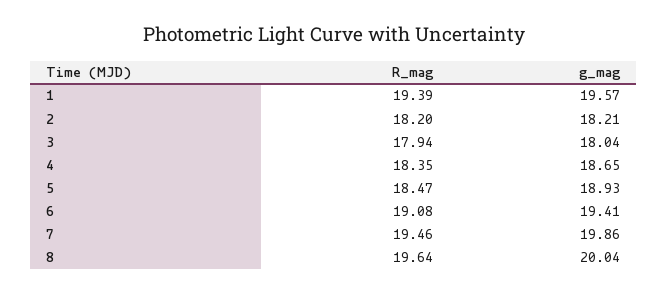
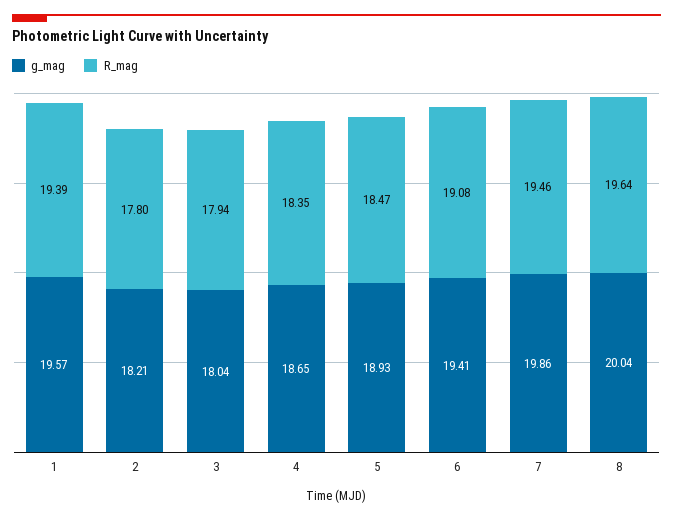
R_mag, 2: 18.2 -> 17.8

